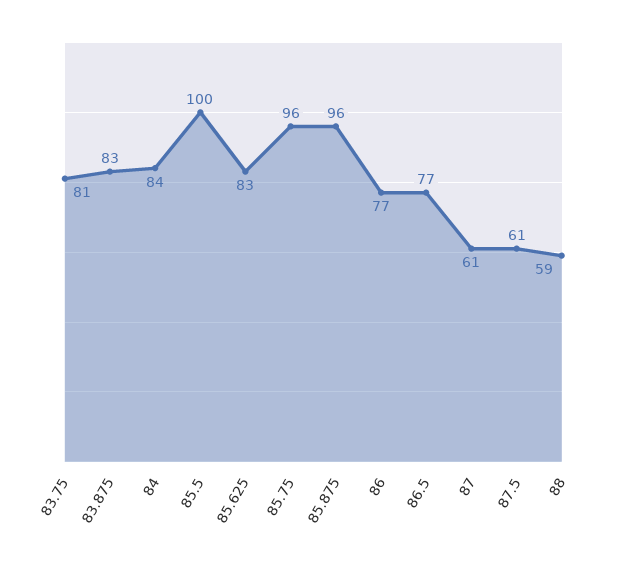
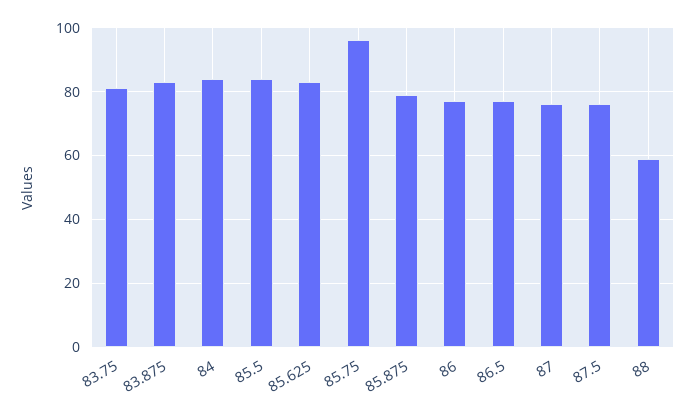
85.5: 100 -> 85
85.875: 96 -> 80
87: 61 -> 75
87.5: 61 -> 75

